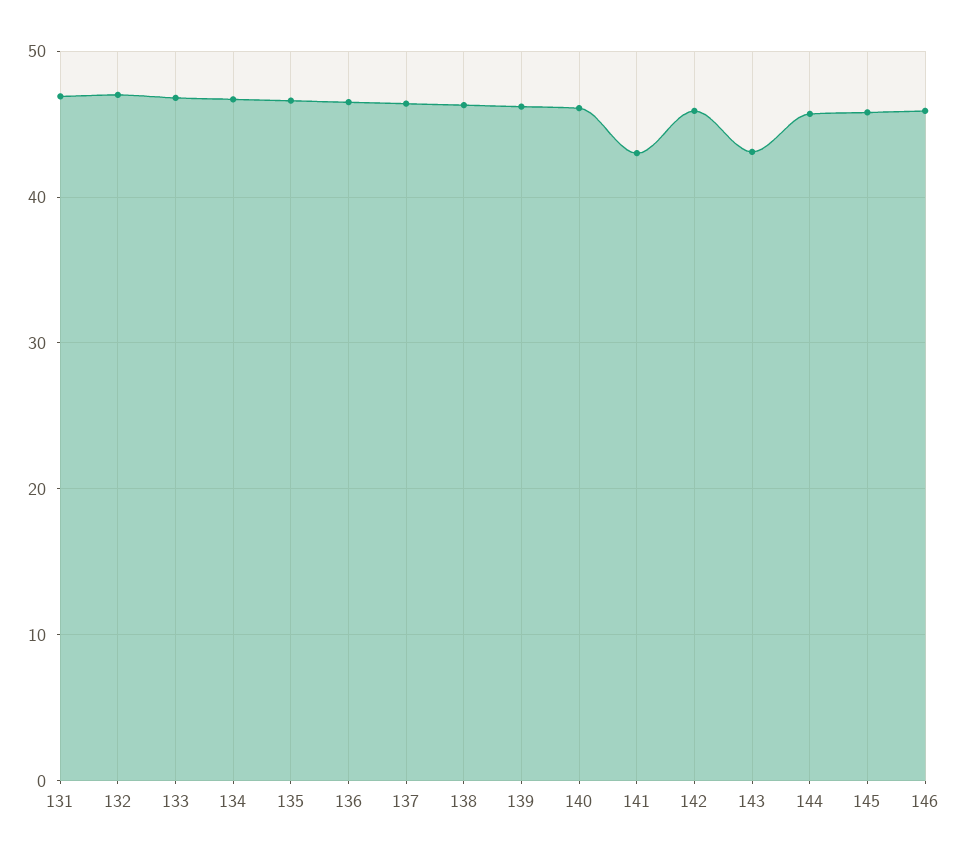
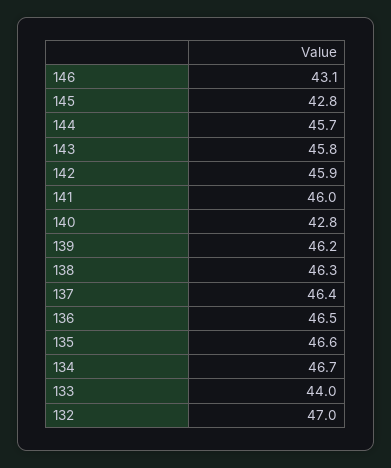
131: 47 -> none
133: 47 -> 44
140: 46 -> 42.8
141: 43 -> 46
143: 43 -> 45.8
145: 46 -> 42.8
146: 46 -> 43.1

